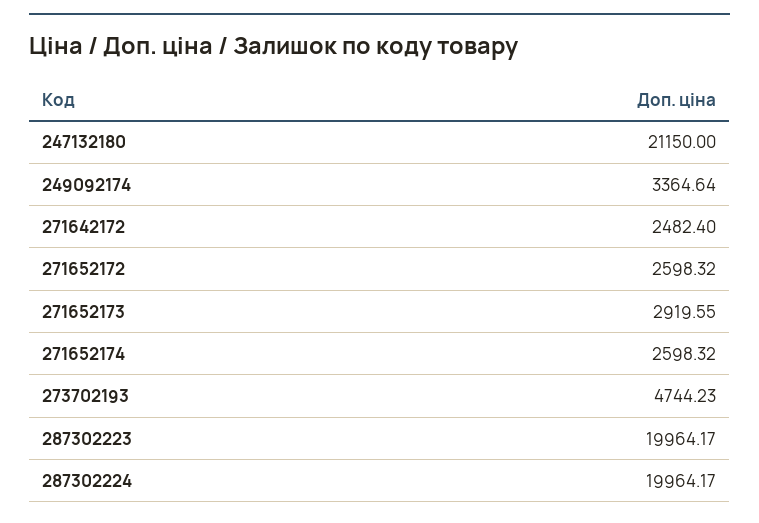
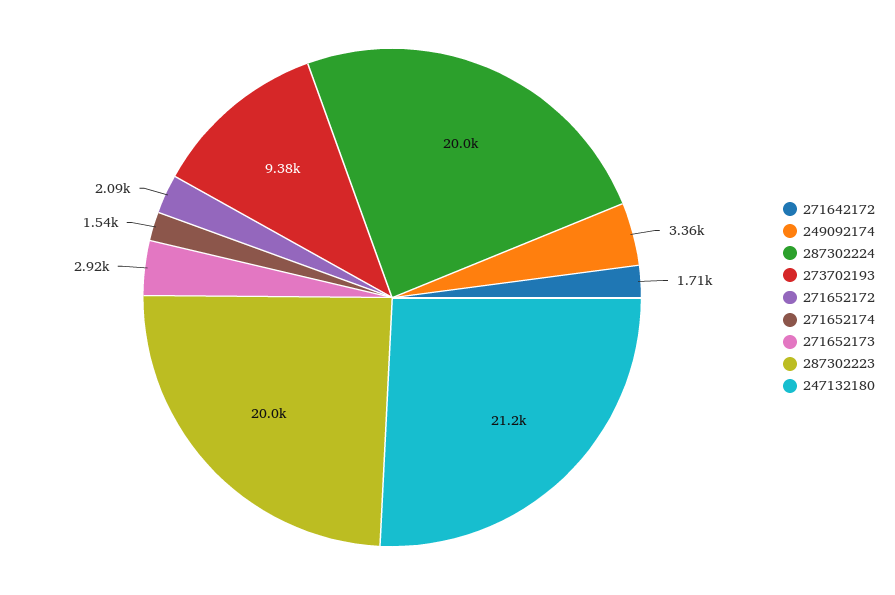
271642172: 2482.4 -> 1710
271652172: 2598.32 -> 2090
271652174: 2598.32 -> 1540
273702193: 4744.23 -> 9380

